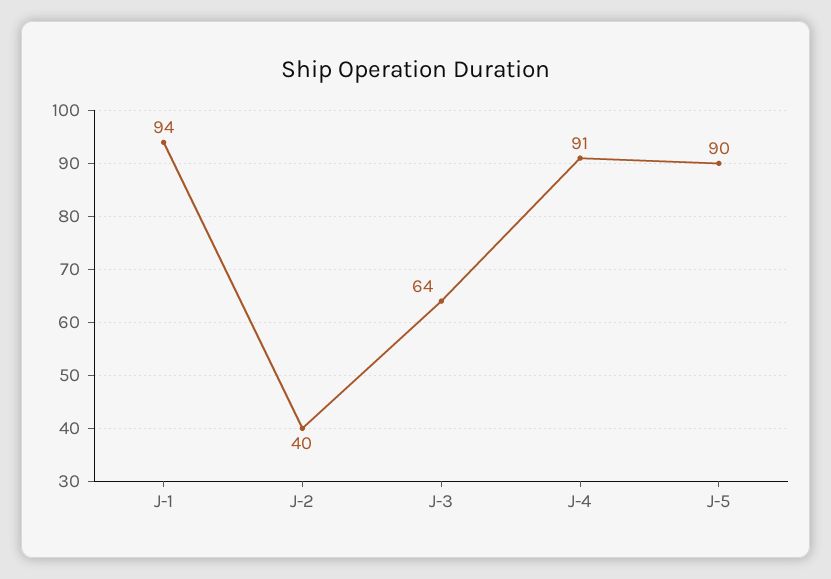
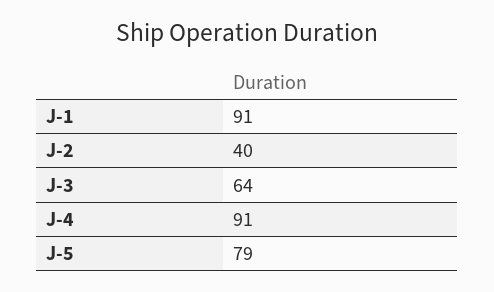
J-1: 94 -> 91
J-5: 90 -> 79

